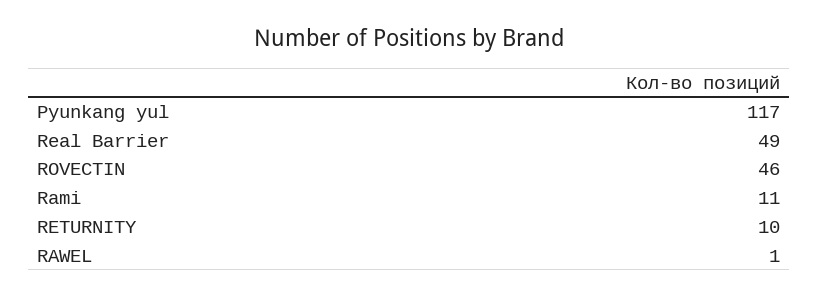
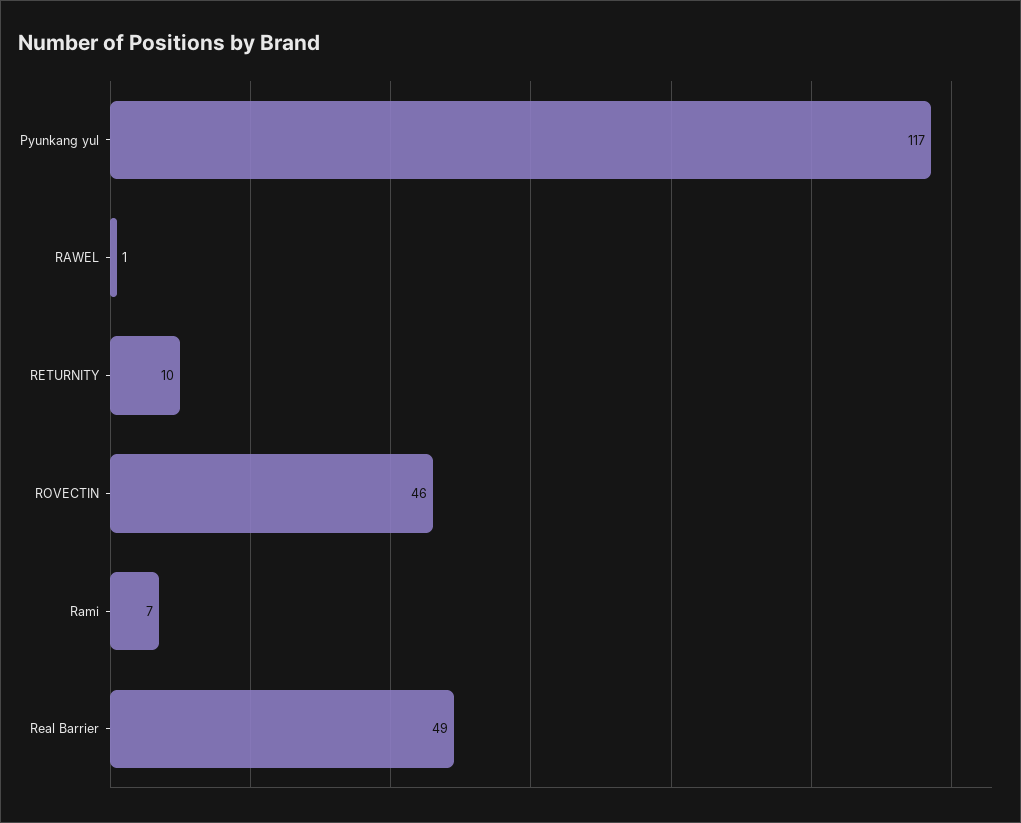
Rami: 11 -> 7

